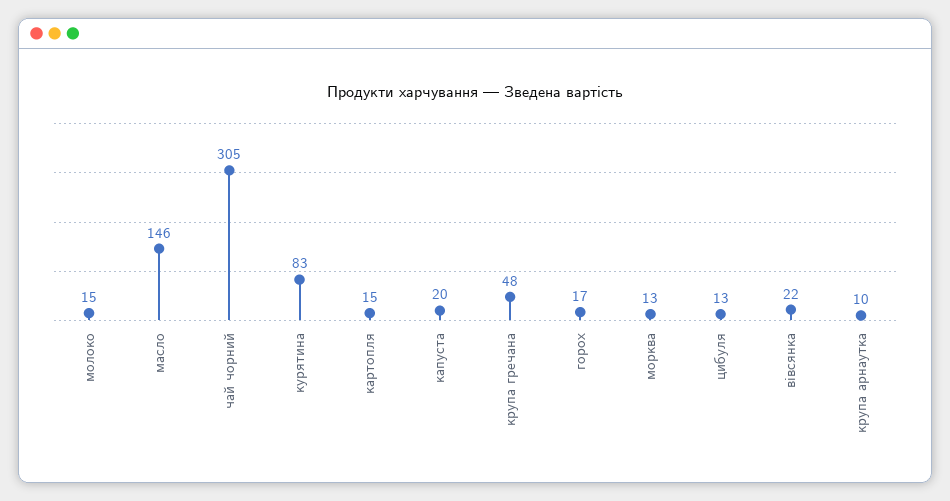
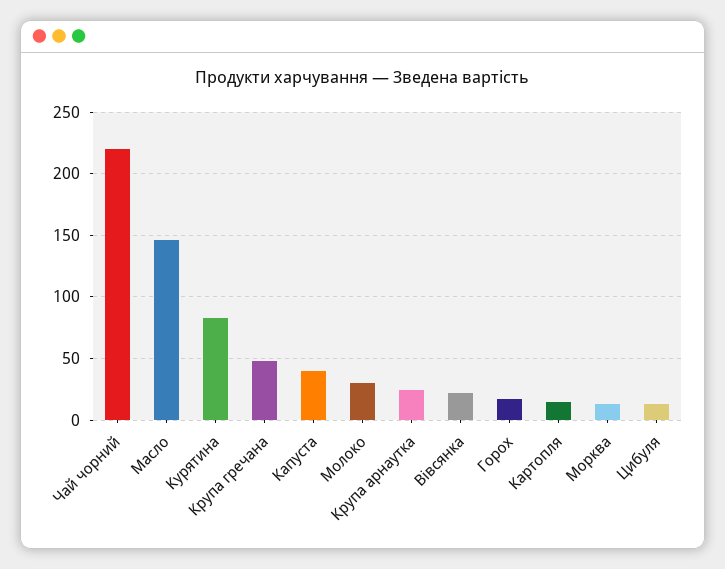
молоко: 15 -> 30
чай чорний: 305 -> 220
капуста: 20 -> 40
крупа арнаутка: 10 -> 25

